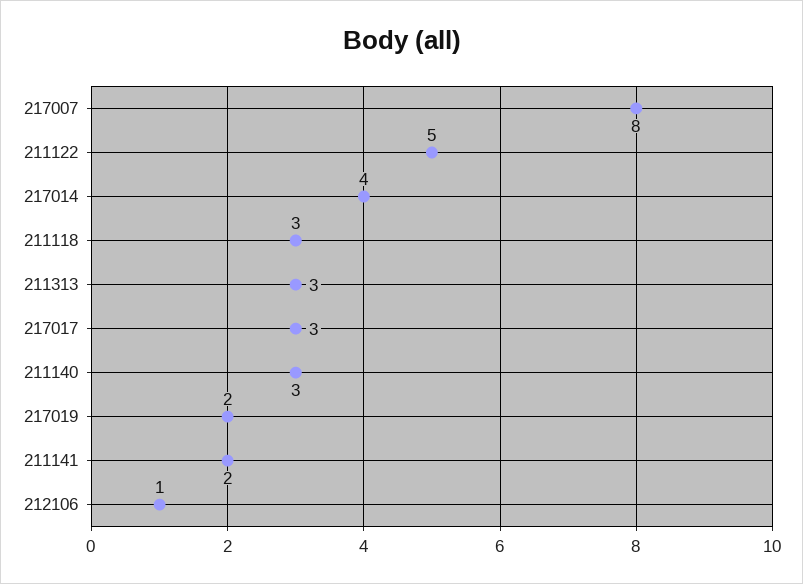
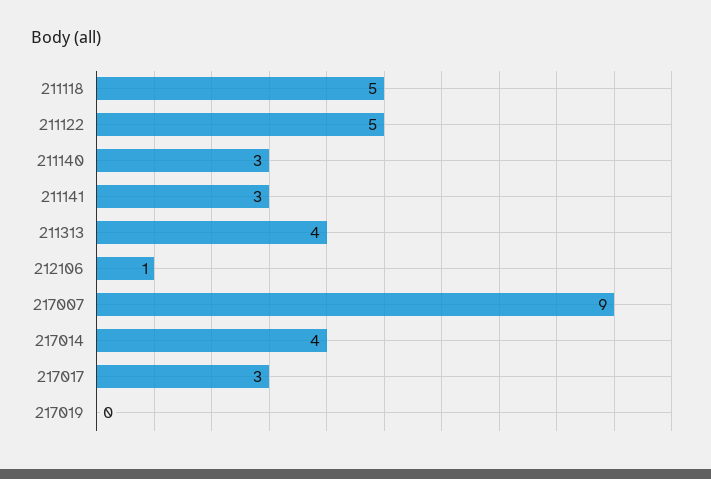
217007: 8 -> 9
211118: 3 -> 5
211313: 3 -> 4
217019: 2 -> 0
211141: 2 -> 3

